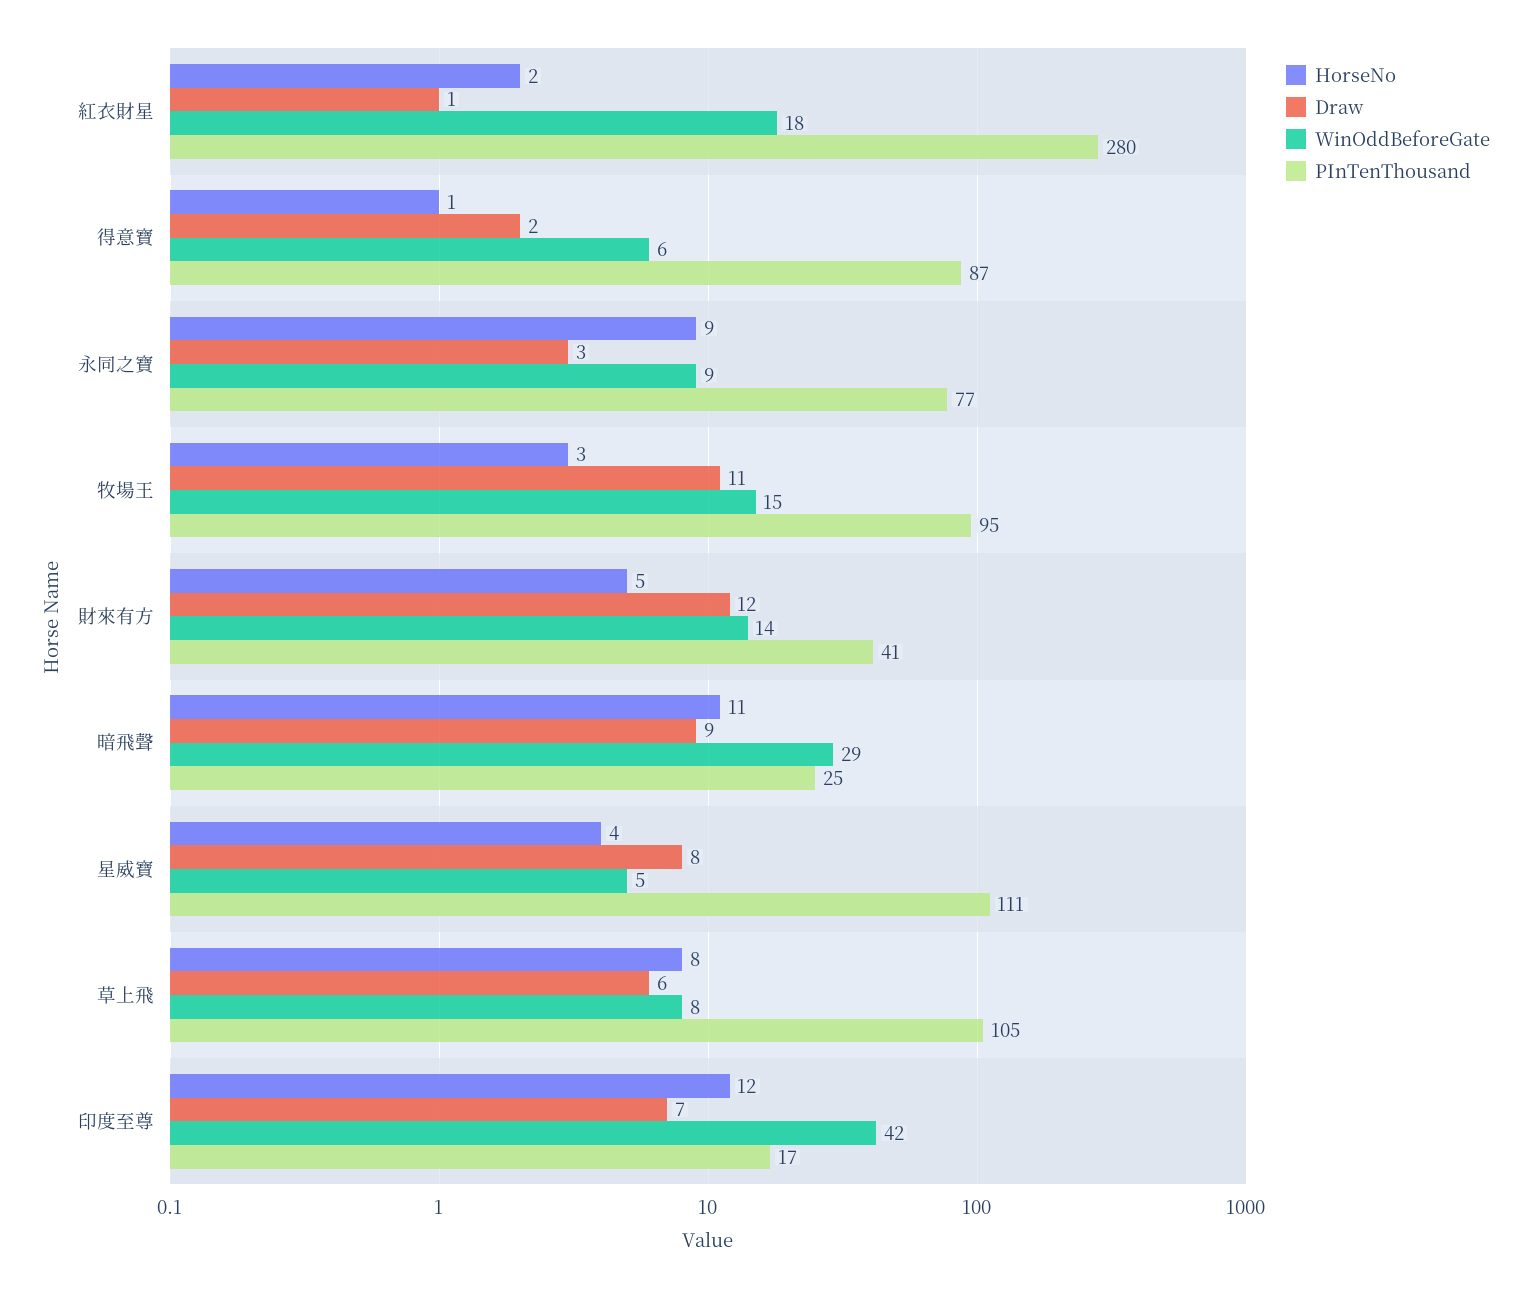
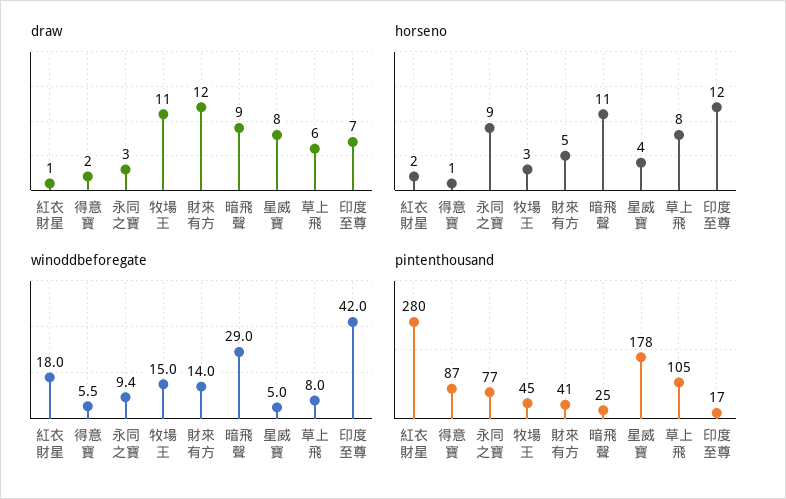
PInTenThousand, 牧場王: 95 -> 45
PInTenThousand, 星威寶: 111 -> 178

